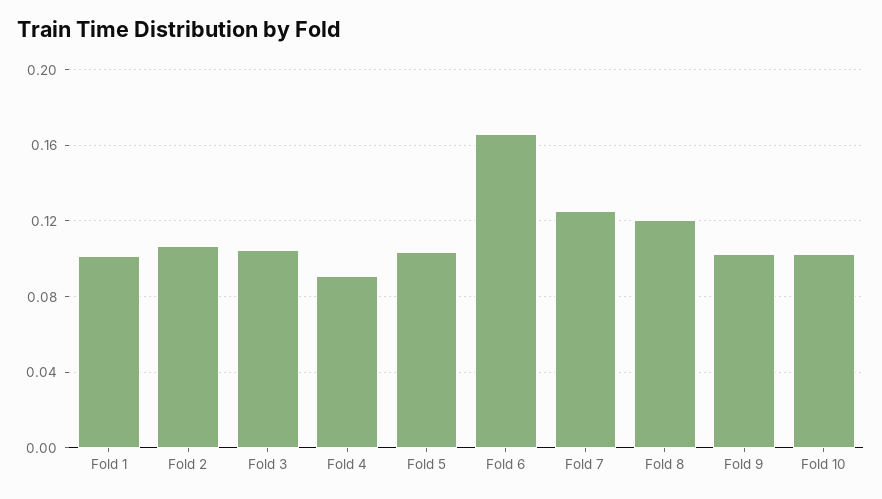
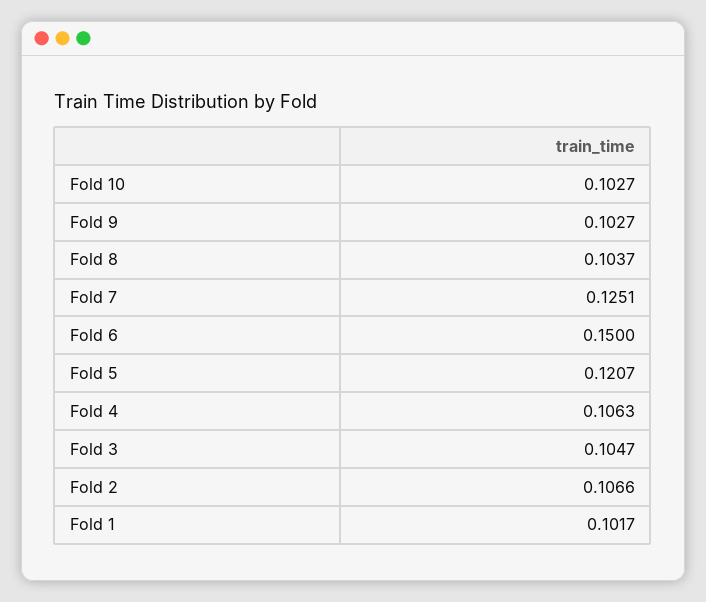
Fold 4: 0.09 -> 0.1063
Fold 5: 0.105 -> 0.1207
Fold 6: 0.165 -> 0.15
Fold 8: 0.12 -> 0.1037

